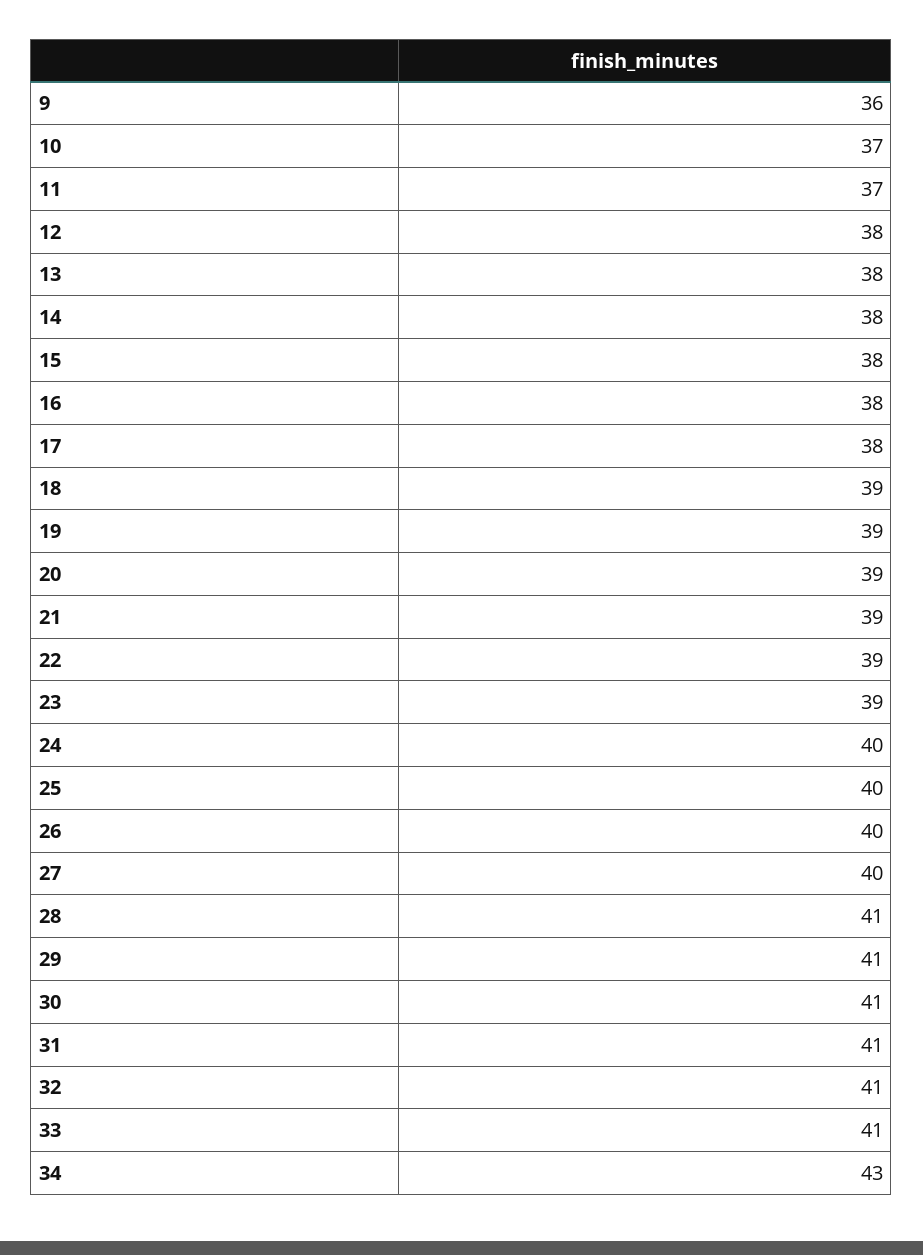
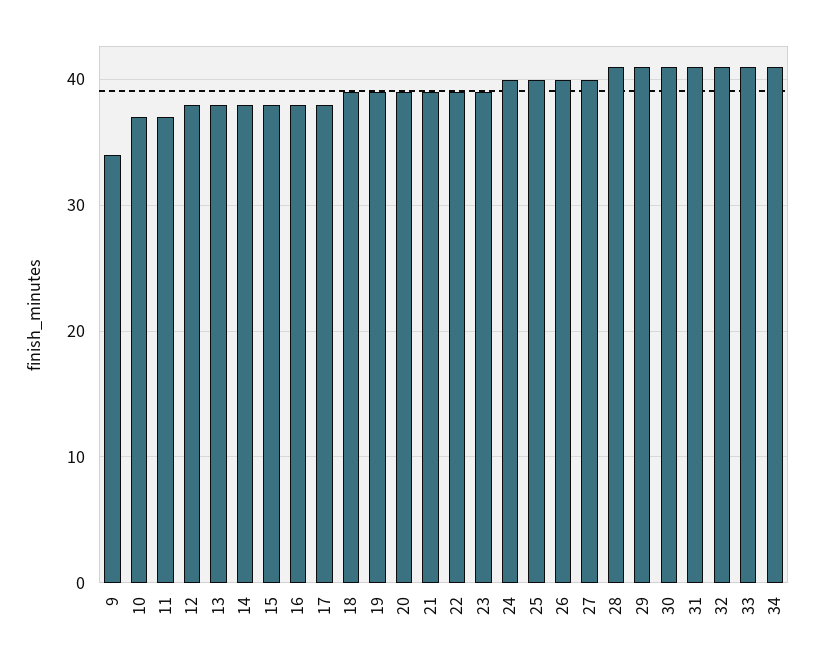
9: 36 -> 34
34: 43 -> 41

